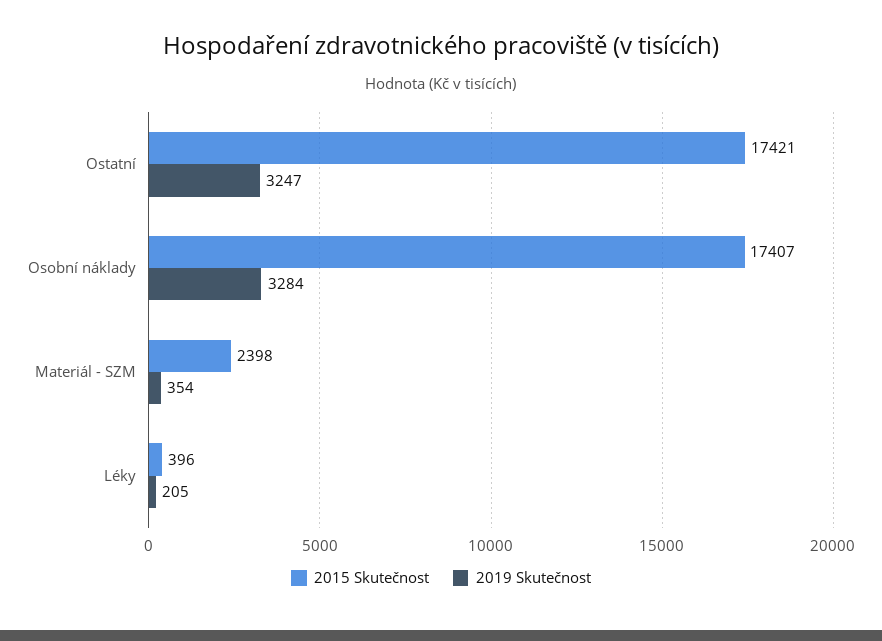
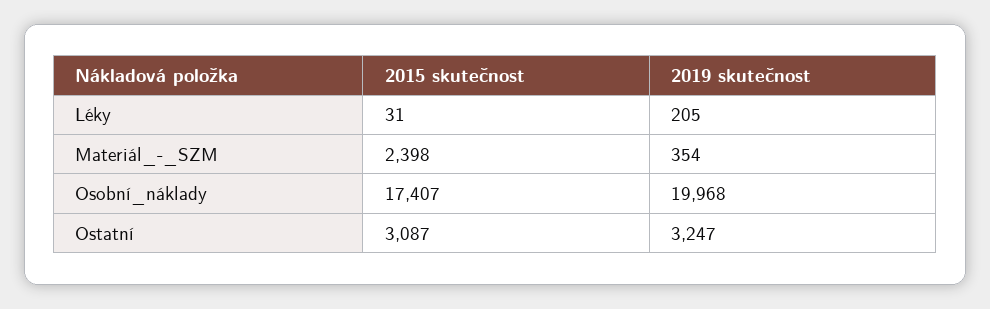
2015 Skutečnost, Ostatní: 17421 -> 3087
2019 Skutečnost, Osobní náklady: 3284 -> 19968
2015 Skutečnost, Léky: 396 -> 31

